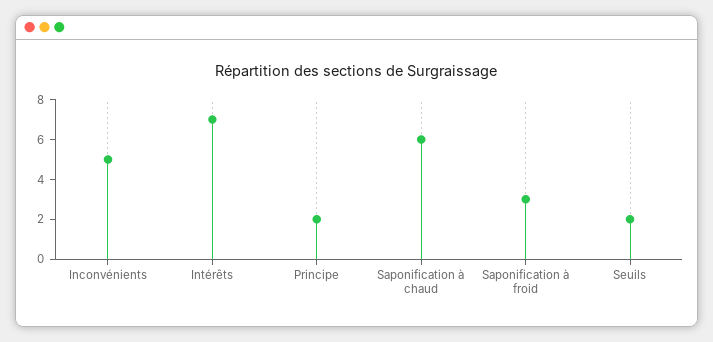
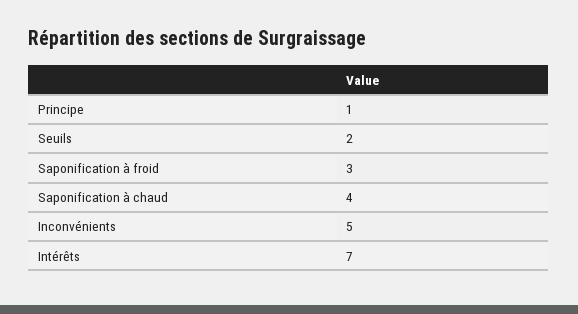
Principe: 2 -> 1
Saponification à chaud: 6 -> 4

